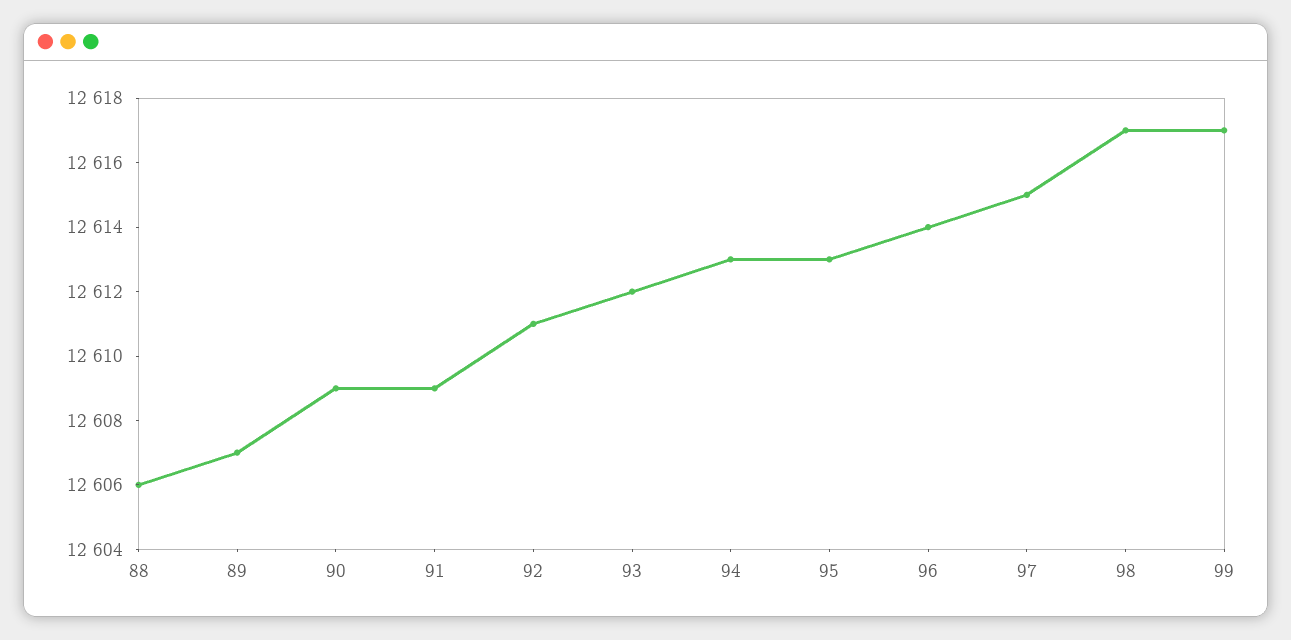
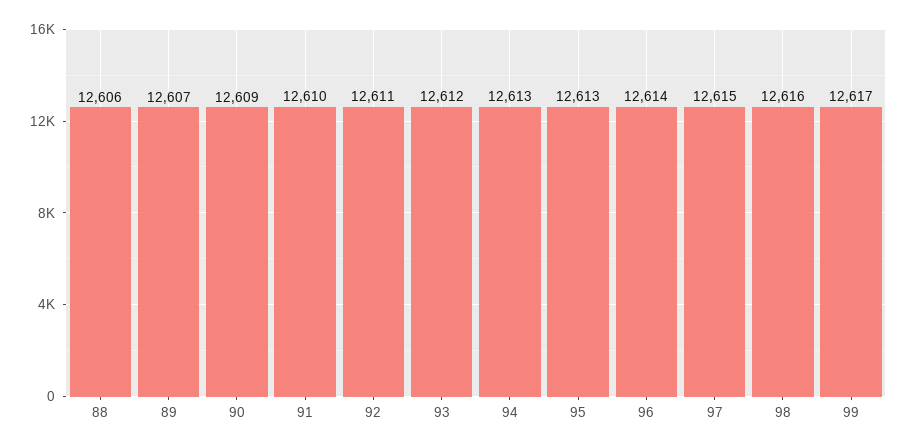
91: 12609 -> 12610
98: 12617 -> 12616

